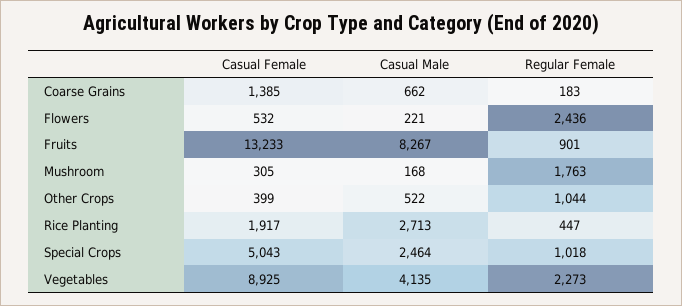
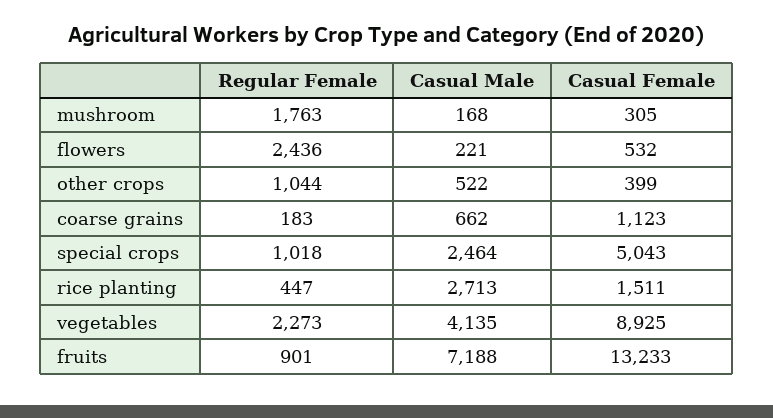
Casual Female, Coarse Grains: 1385 -> 1123
Casual Male, Fruits: 8267 -> 7188
Casual Female, Rice Planting: 1917 -> 1511

